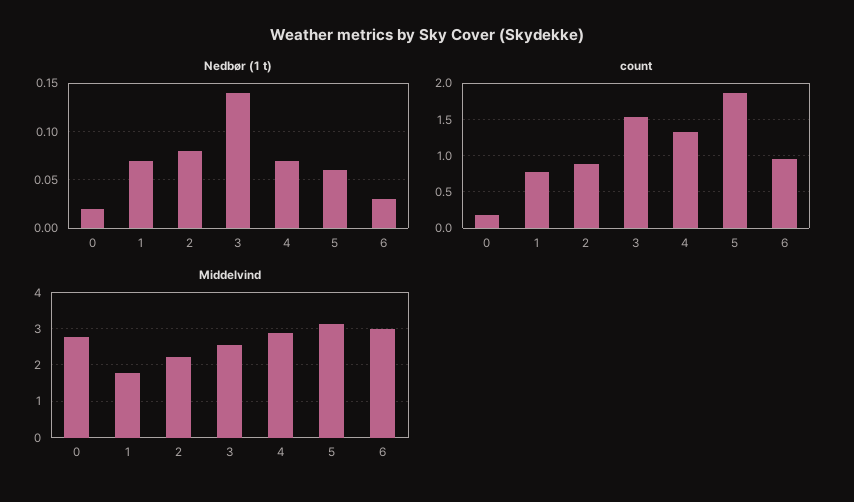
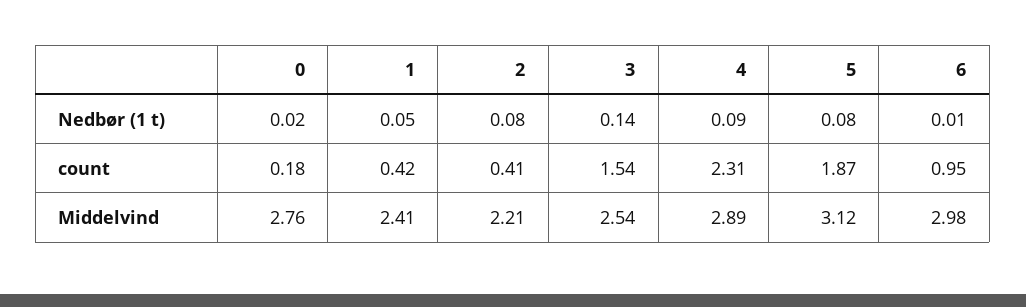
Nedbør (1 t), 1: 0.07 -> 0.05
Nedbør (1 t), 4: 0.07 -> 0.09
Nedbør (1 t), 5: 0.06 -> 0.08
Nedbør (1 t), 6: 0.03 -> 0.01
count, 1: 0.8 -> 0.42
count, 2: 0.9 -> 0.41
count, 4: 1.3 -> 2.31
Middelvind, 1: 1.8 -> 2.41

